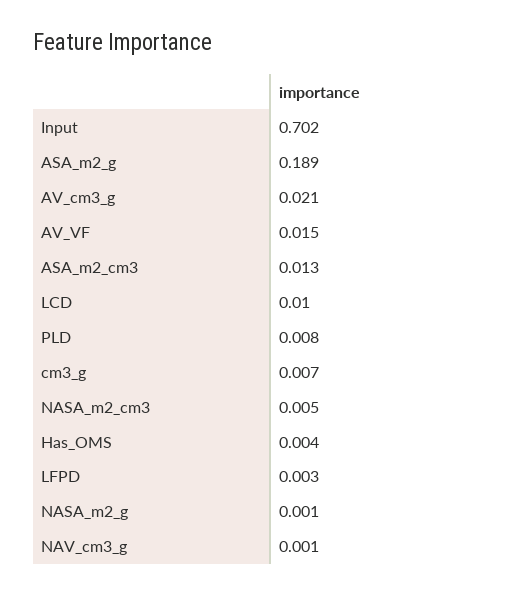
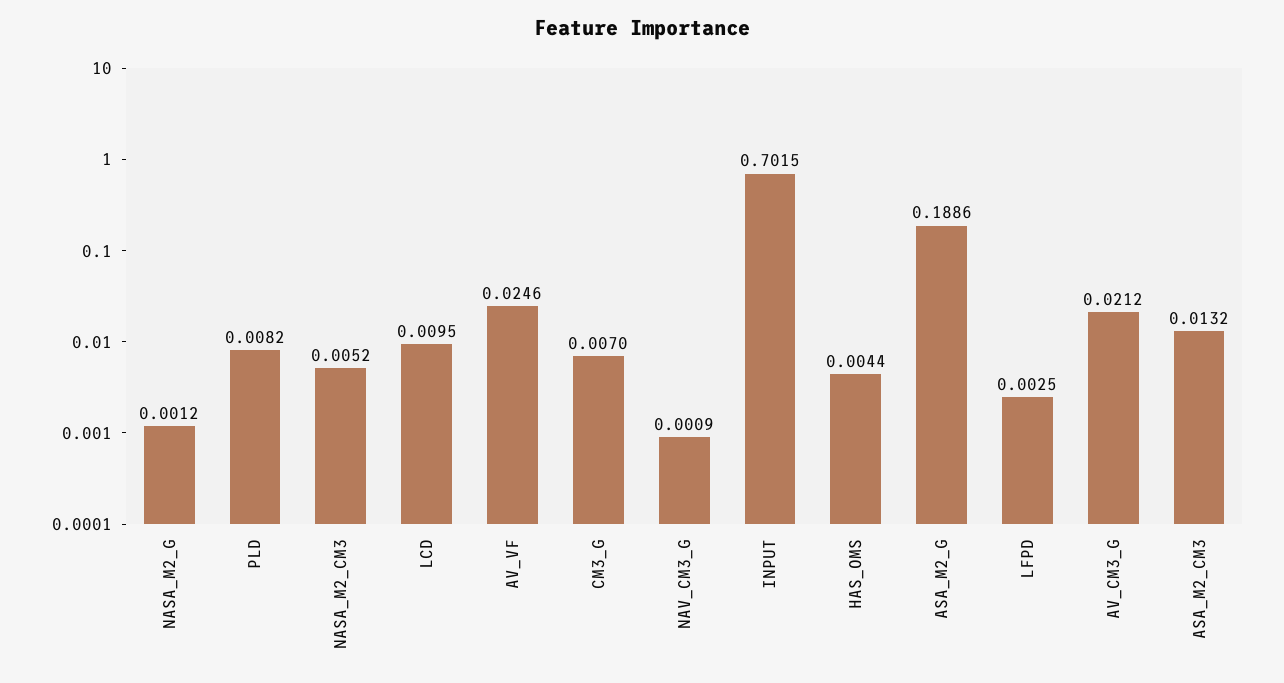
AV_VF: 0.015 -> 0.0246

